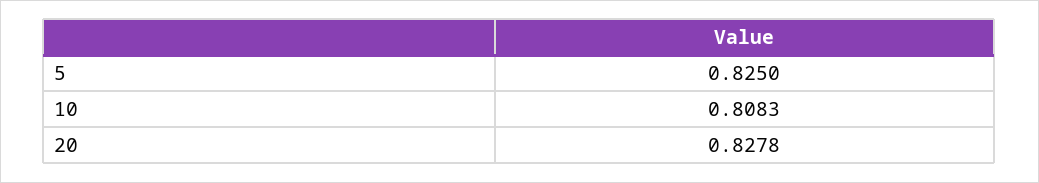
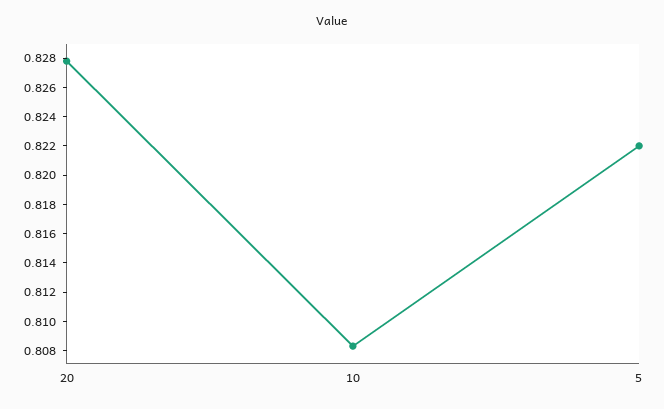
5: 0.825 -> 0.822

